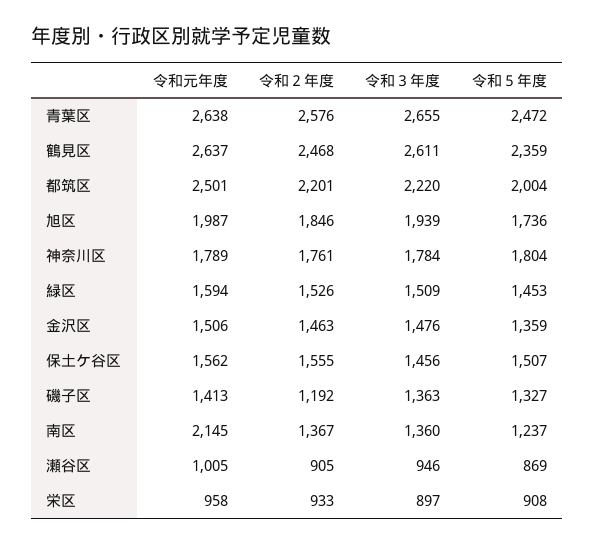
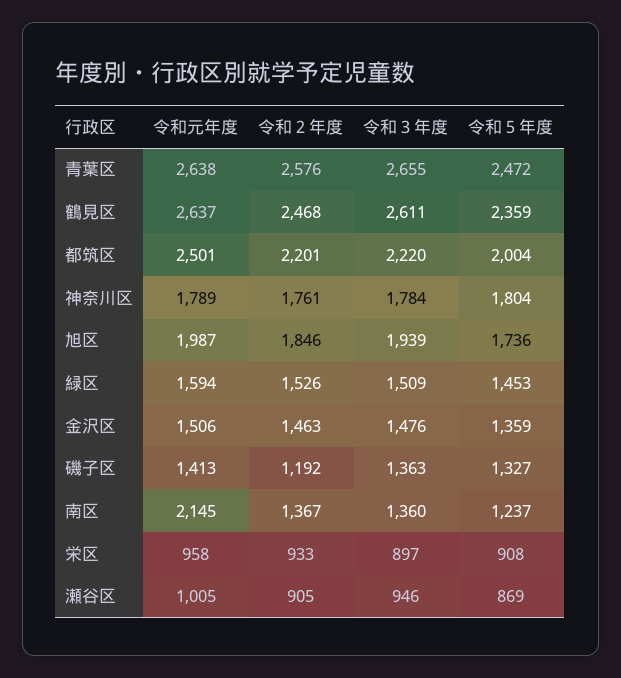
令和元年度, 保土ケ谷区: 1562 -> none
令和２年度, 保土ケ谷区: 1555 -> none
令和３年度, 保土ケ谷区: 1456 -> none
令和５年度, 保土ケ谷区: 1507 -> none

